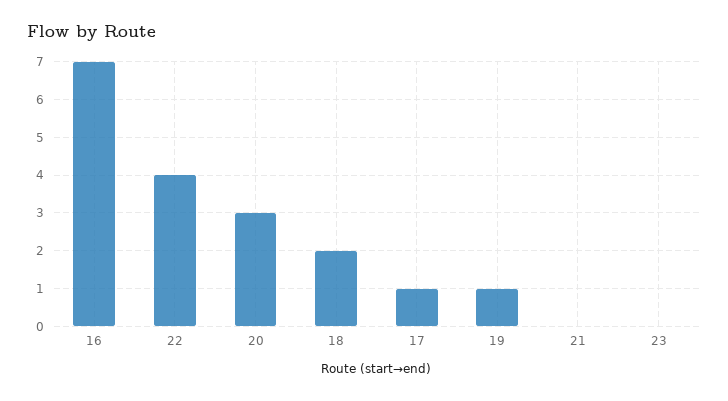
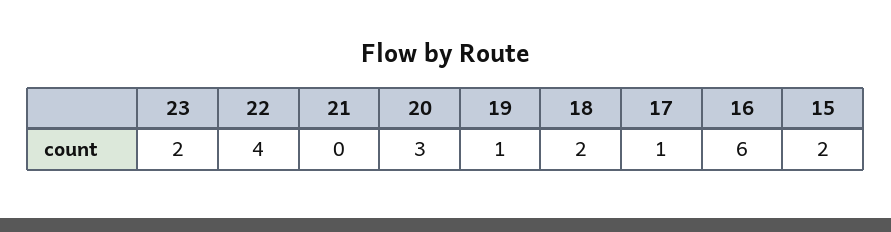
16: 7 -> 6
23: 0 -> 2
15: none -> 2

